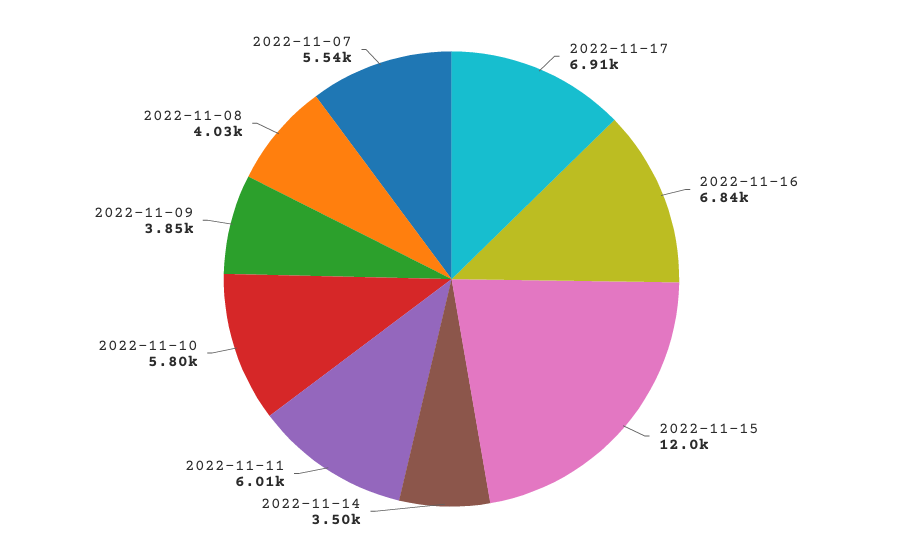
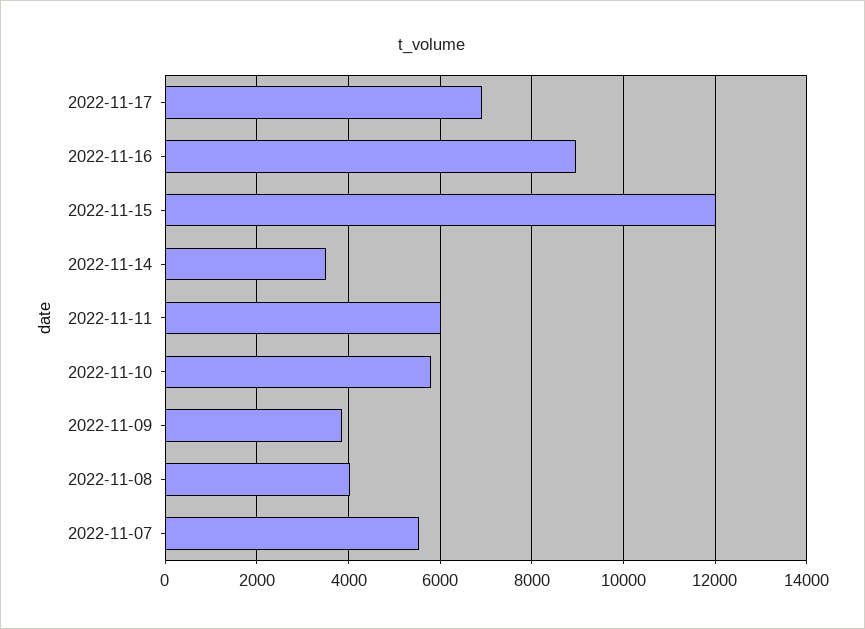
2022-11-16: 6840 -> 9000

